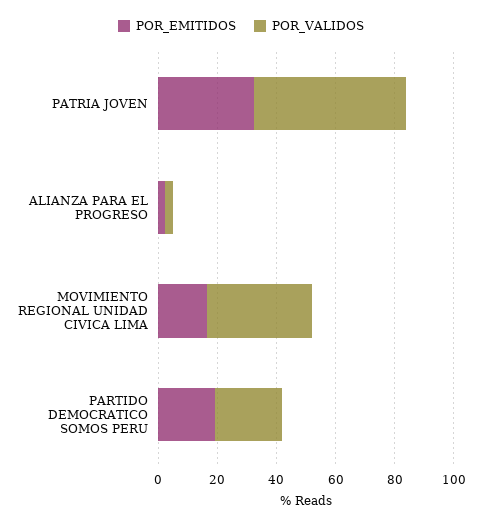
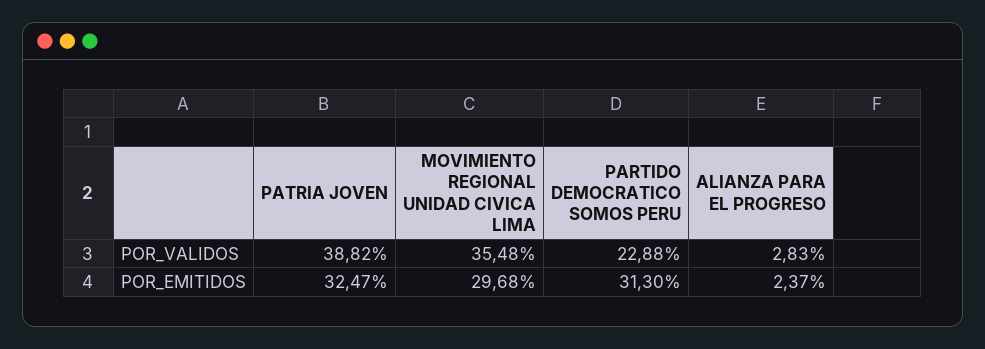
POR_VALIDOS, PATRIA JOVEN: 50 -> 38.82
POR_EMITIDOS, MOVIMIENTO REGIONAL UNIDAD CIVICA LIMA: 15 -> 29.68
POR_EMITIDOS, PARTIDO DEMOCRATICO SOMOS PERU: 20 -> 31.3

